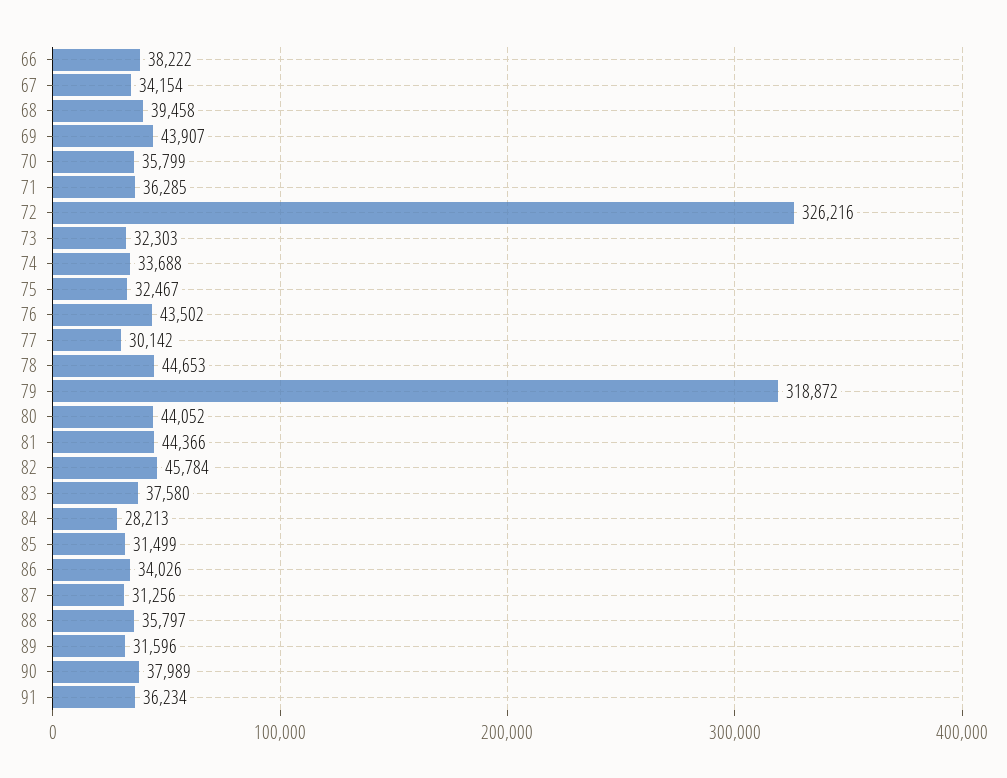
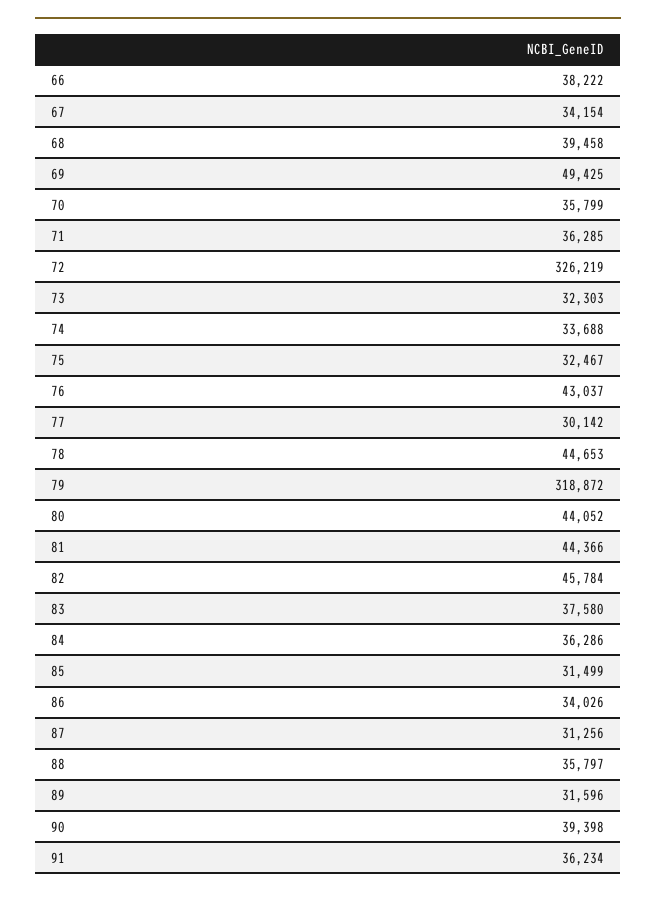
69: 43907 -> 49425
72: 326216 -> 326219
76: 43502 -> 43037
84: 28213 -> 36286
90: 37989 -> 39398

